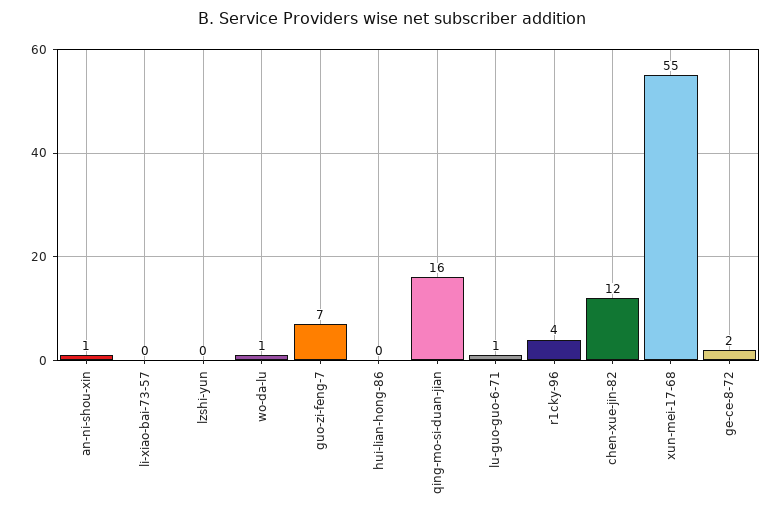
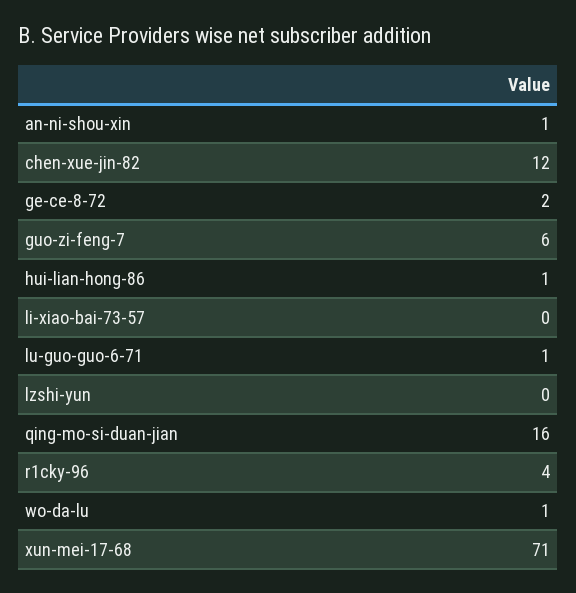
guo-zi-feng-7: 7 -> 6
hui-lian-hong-86: 0 -> 1
xun-mei-17-68: 55 -> 71

